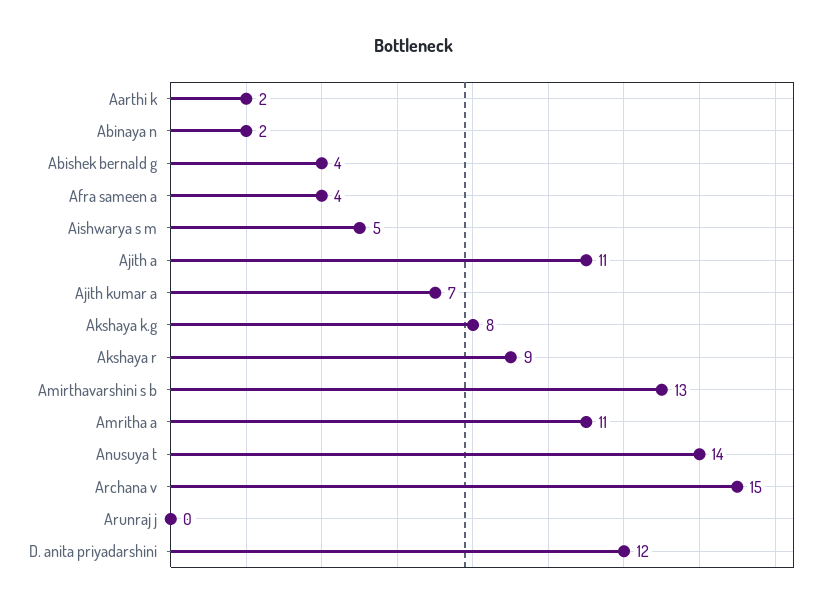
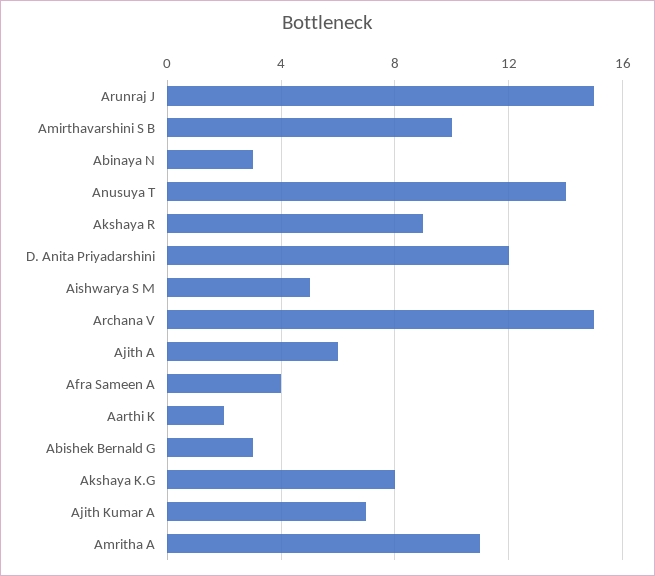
Abinaya n: 2 -> 3
Abishek bernald g: 4 -> 3
Ajith a: 11 -> 6
Amirthavarshini s b: 13 -> 10
Arunraj j: 0 -> 15

